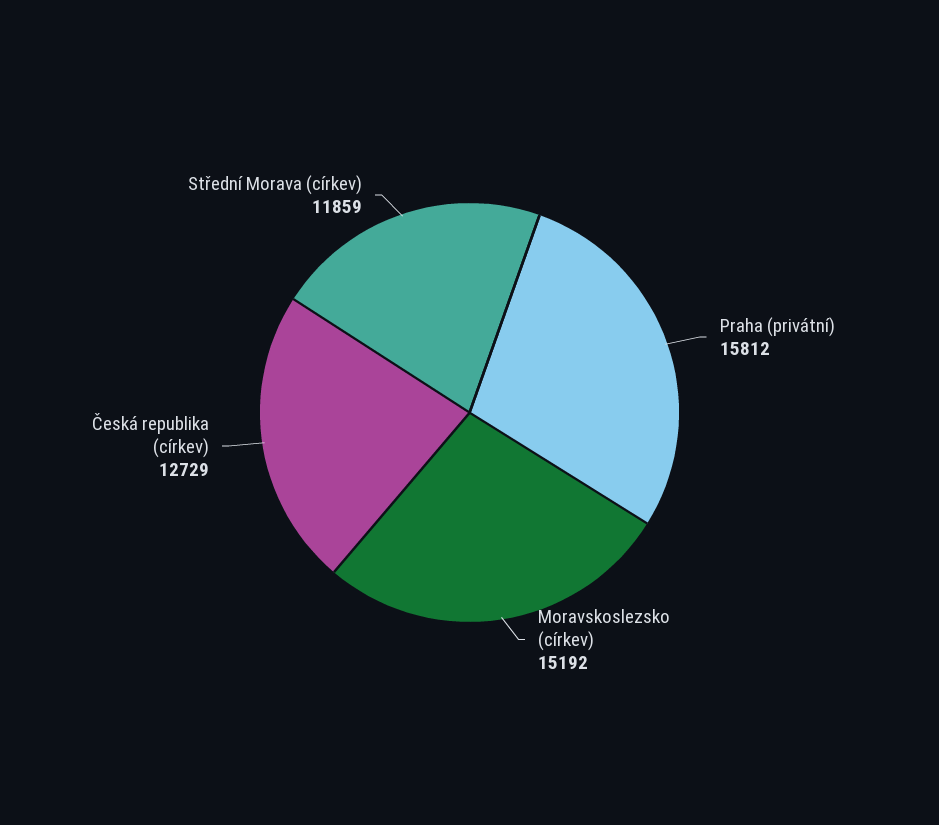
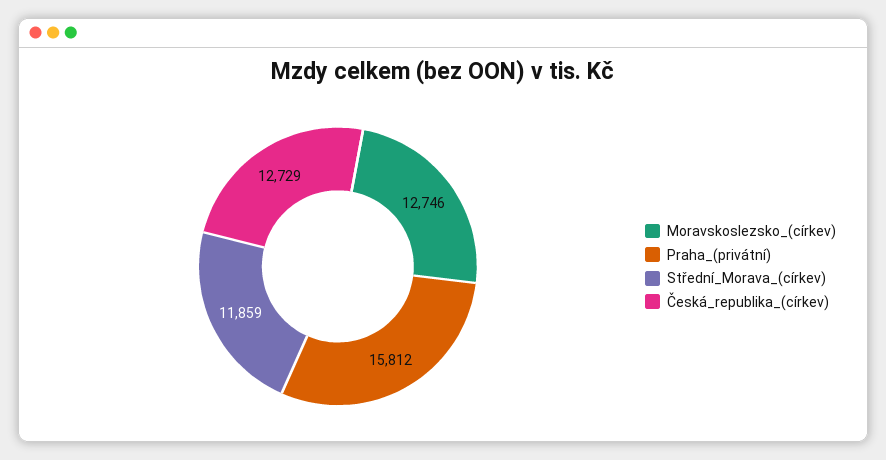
Moravskoslezsko (církev): 15192 -> 12746

